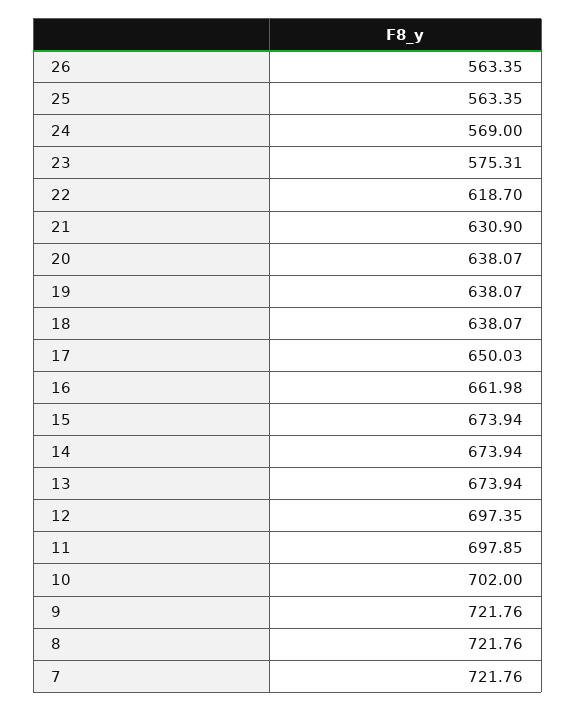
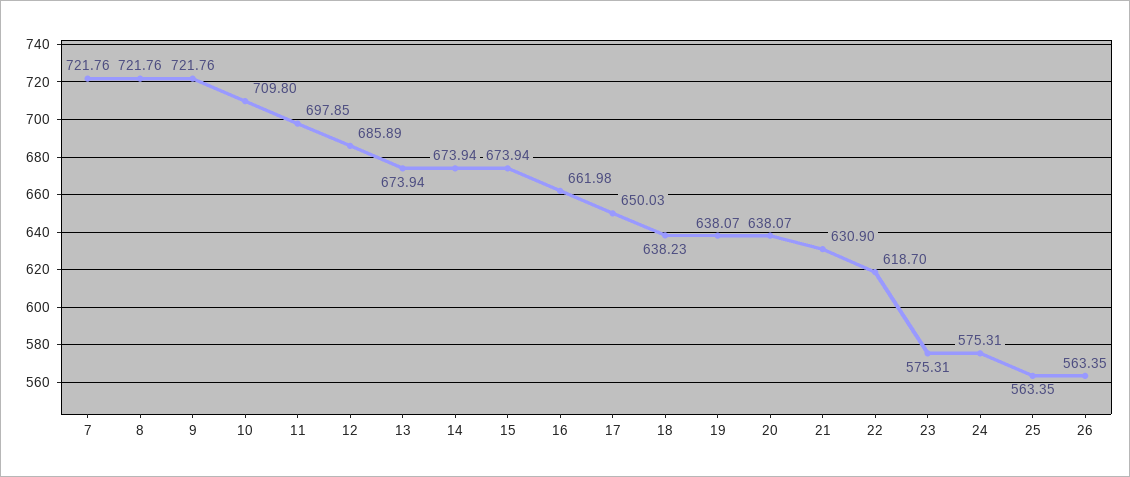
24: 569 -> 575.31
18: 638.07 -> 638.23
12: 697.35 -> 685.89
10: 702 -> 709.8

